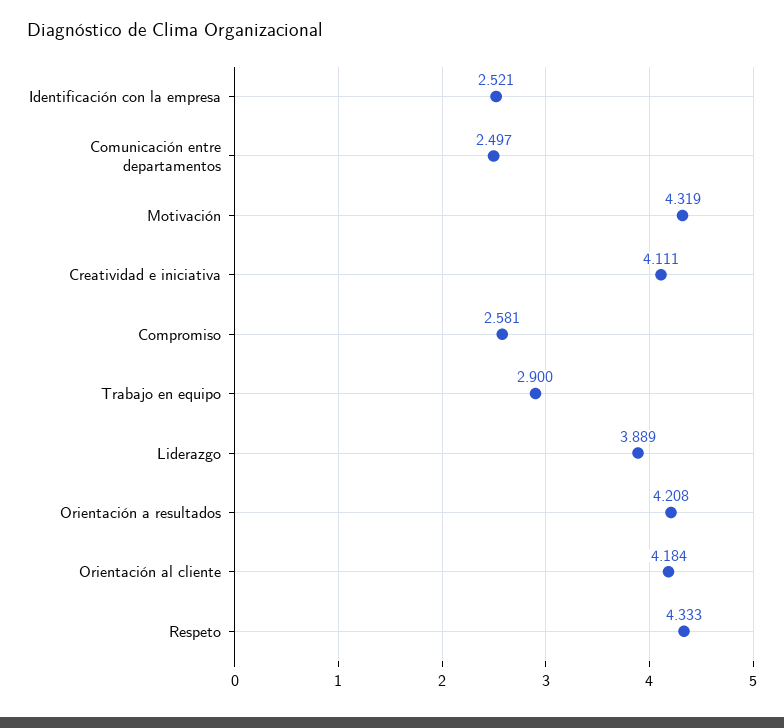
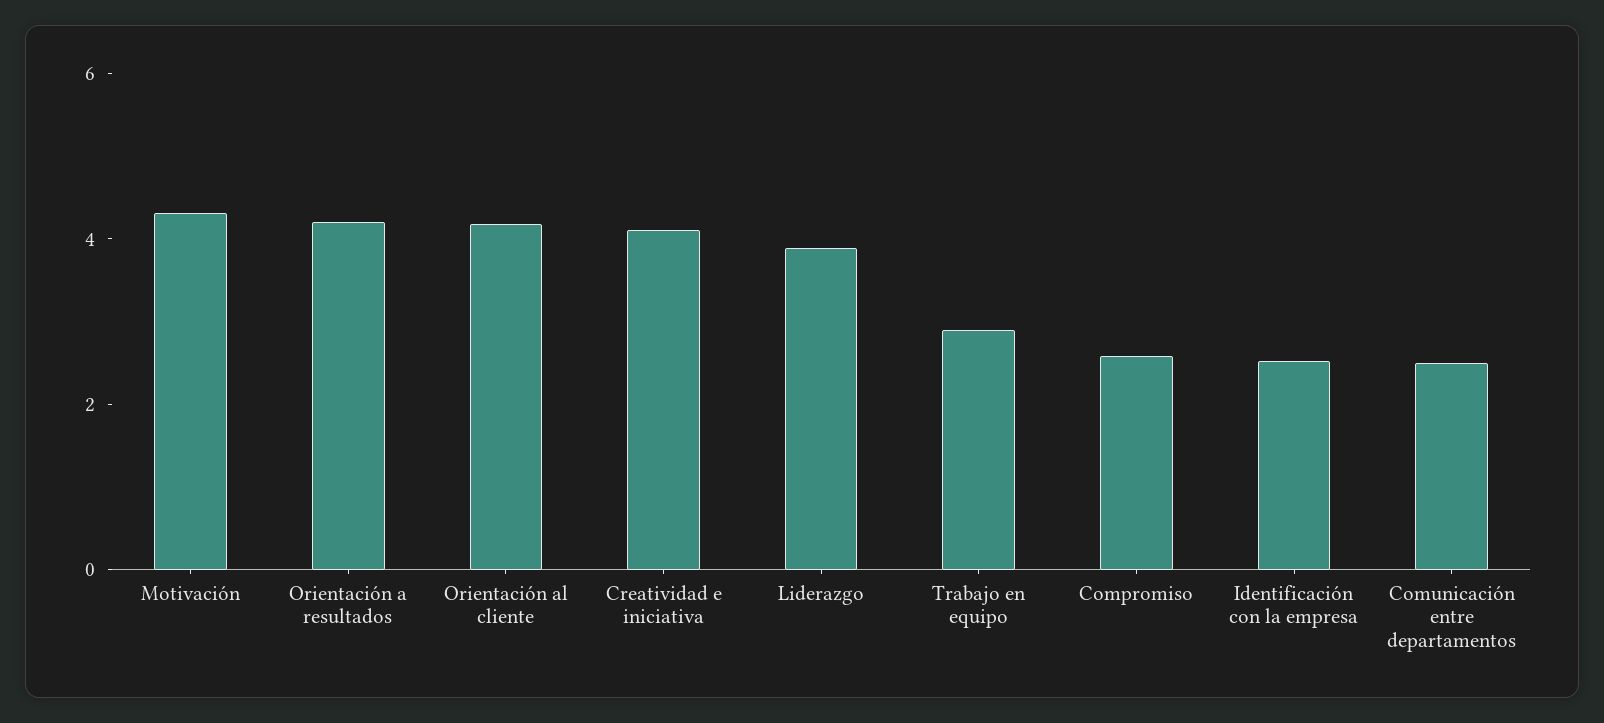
Respeto: 4.333 -> none

